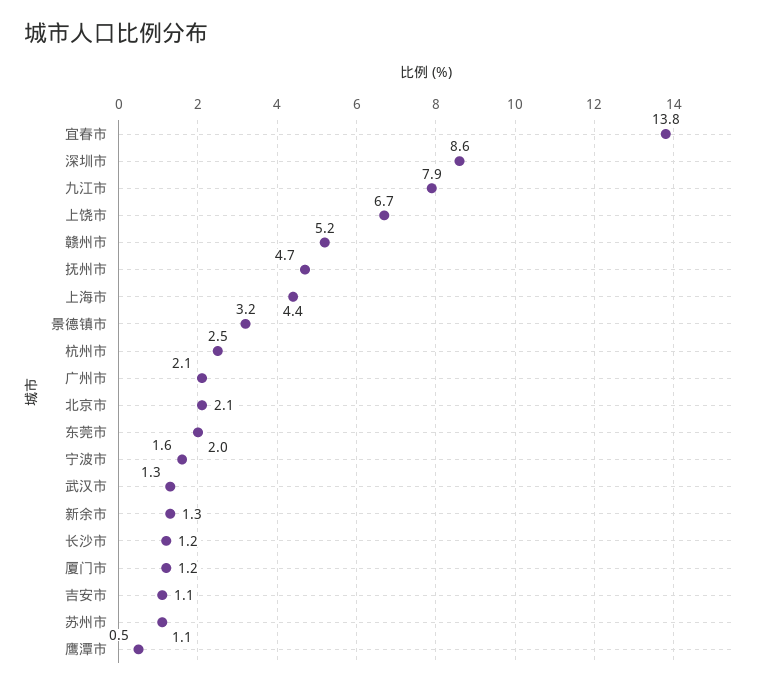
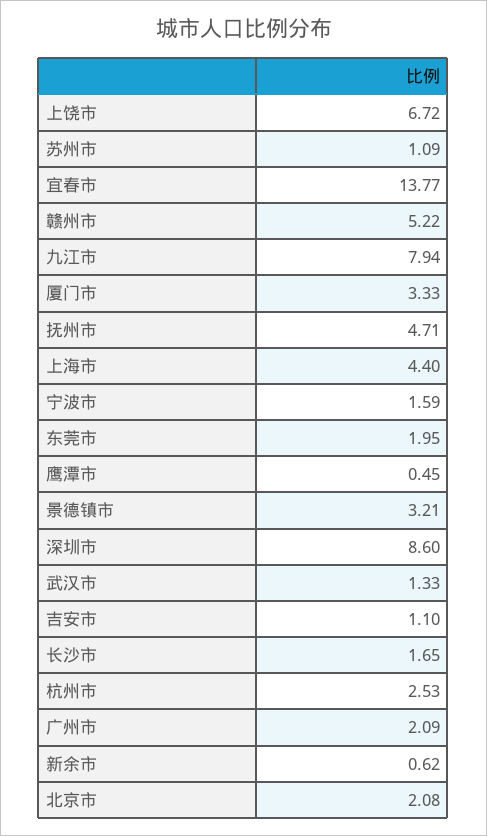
新余市: 1.3 -> 0.62
长沙市: 1.2 -> 1.65
厦门市: 1.2 -> 3.33

